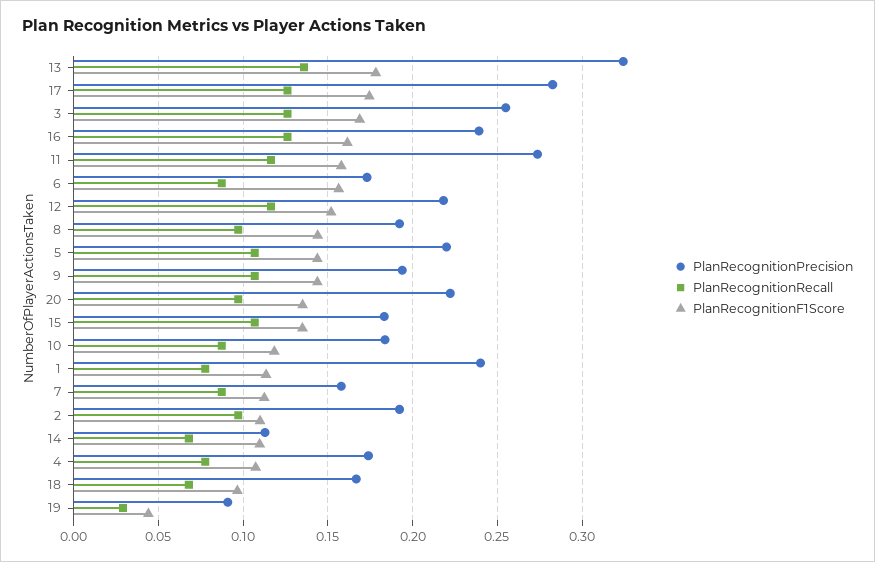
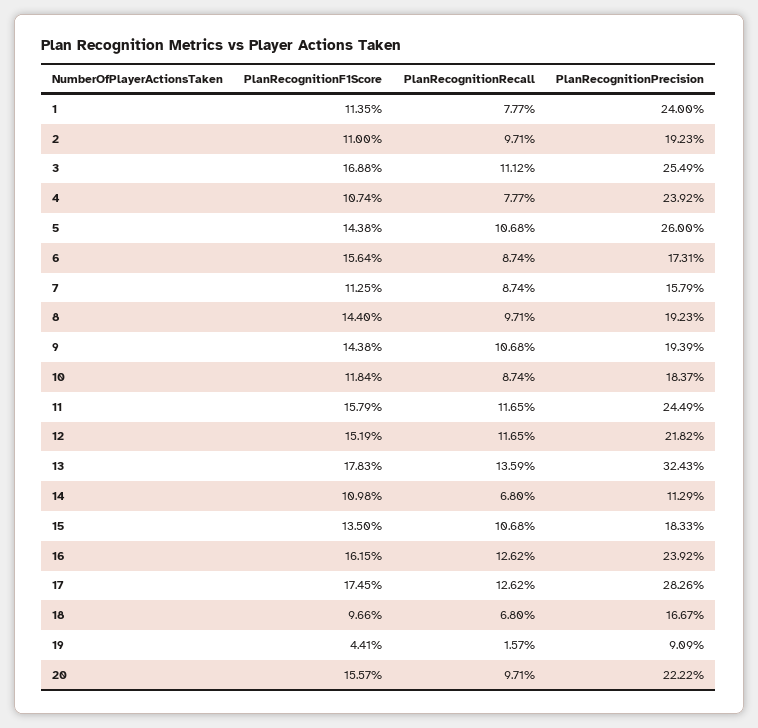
PlanRecognitionRecall, 3: 0.125 -> 0.1112
PlanRecognitionPrecision, 11: 0.275 -> 0.2449
PlanRecognitionPrecision, 5: 0.22 -> 0.26
PlanRecognitionF1Score, 20: 0.135 -> 0.1557
PlanRecognitionPrecision, 4: 0.175 -> 0.2392
PlanRecognitionRecall, 19: 0.03 -> 0.0157

